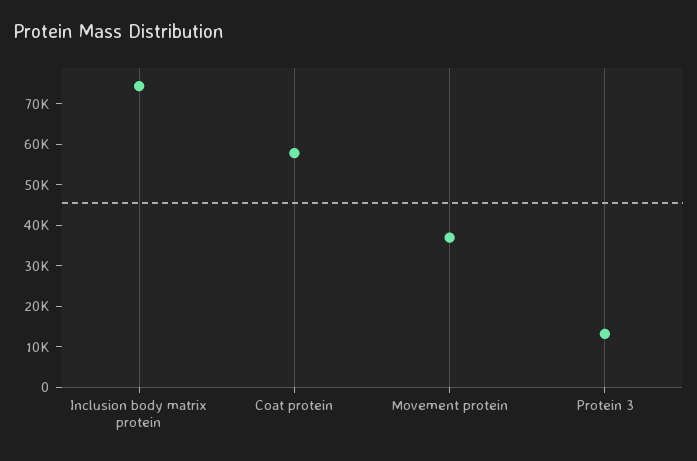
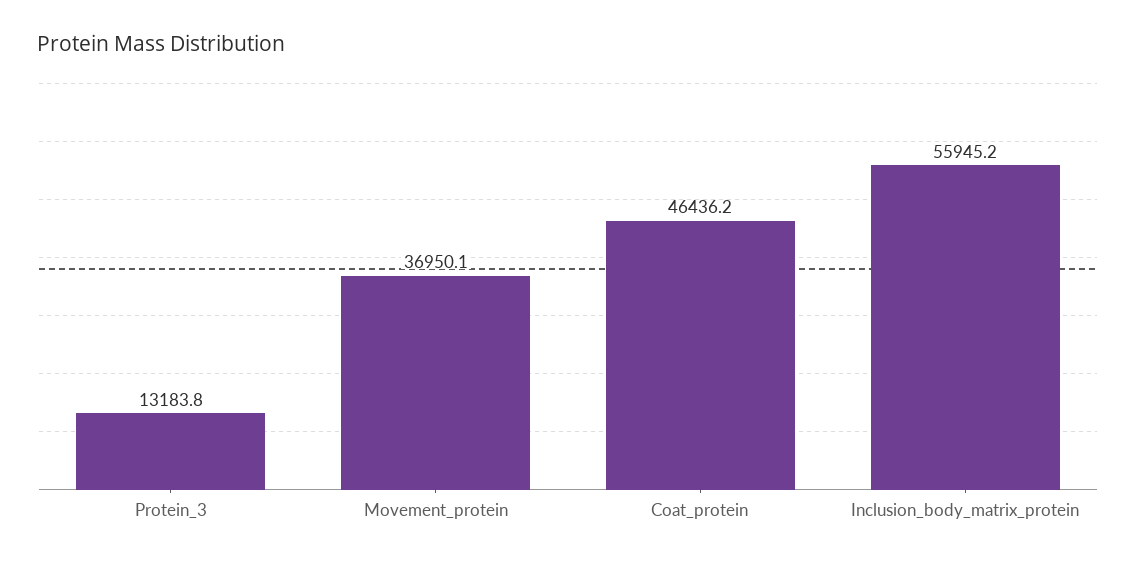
Inclusion body matrix protein: 74000 -> 55945.2
Coat protein: 58000 -> 46436.2

